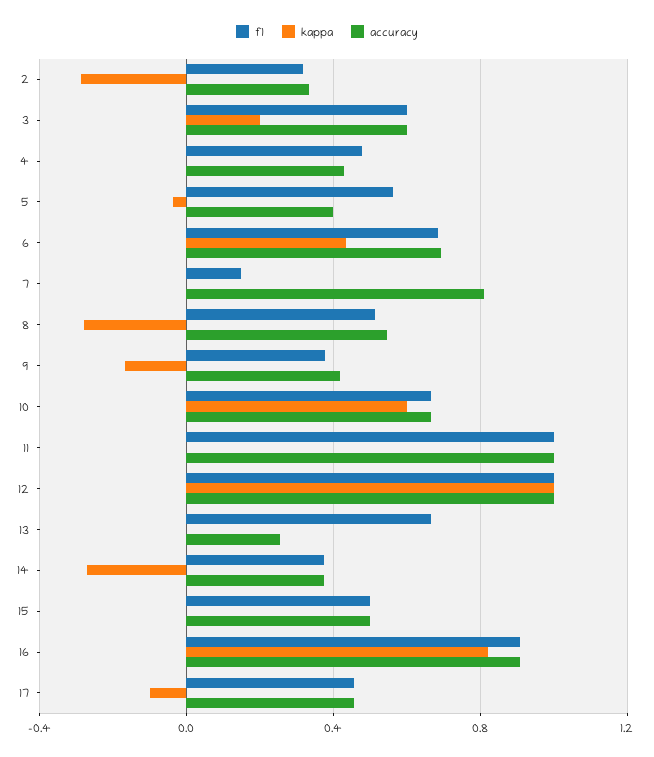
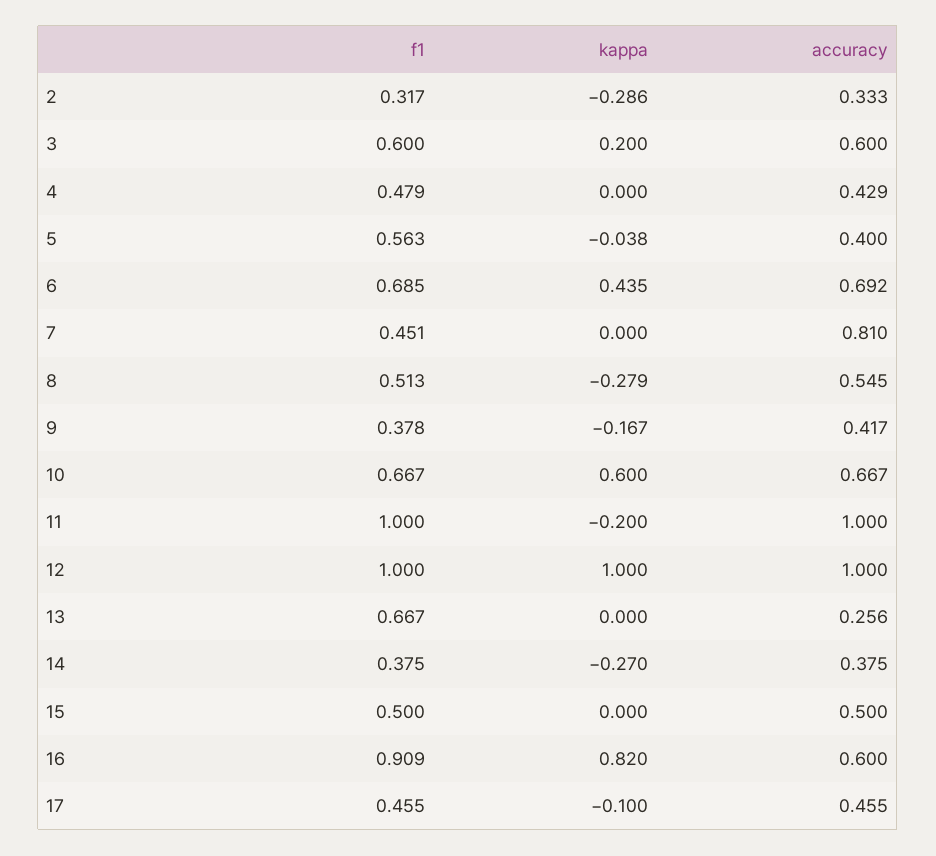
f1, 7: 0.15 -> 0.451
kappa, 11: 0 -> -0.2
accuracy, 16: 0.9 -> 0.6

